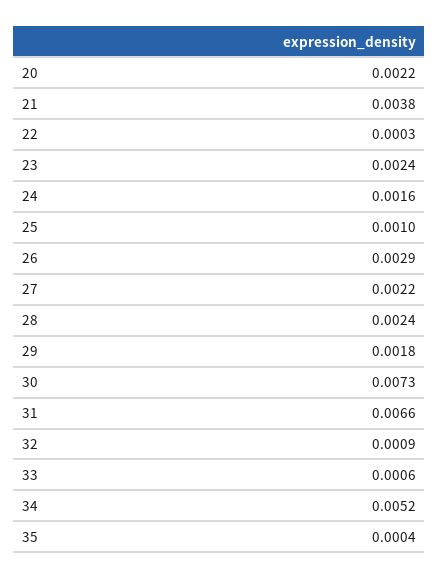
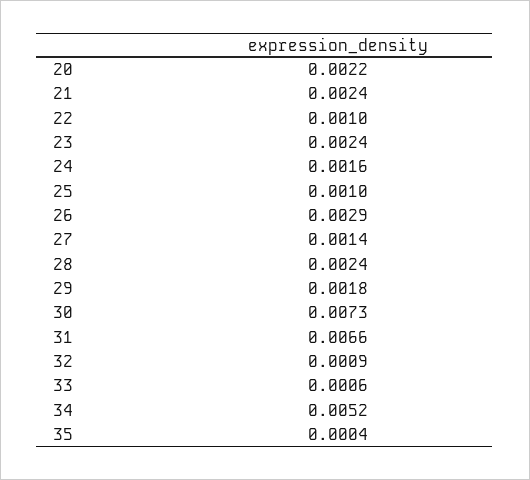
21: 0.0038 -> 0.0024
22: 0.0003 -> 0.001
27: 0.0022 -> 0.0014

